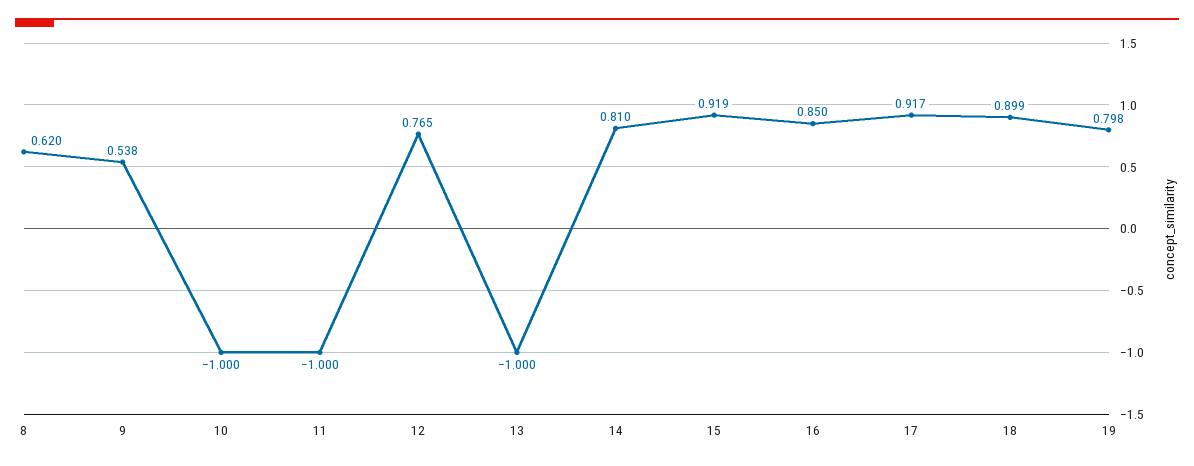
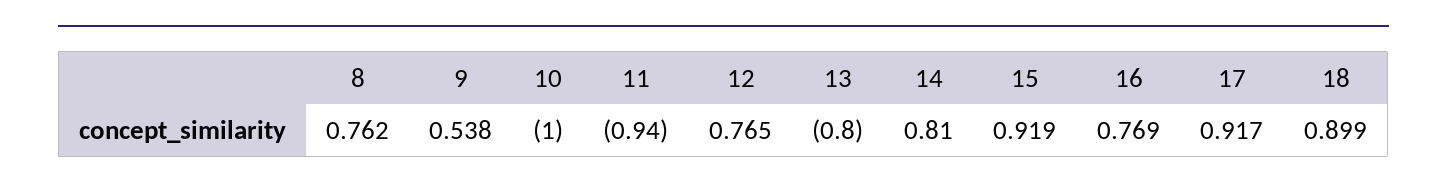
8: 0.62 -> 0.762
11: -1 -> -0.94
13: -1 -> -0.8
16: 0.85 -> 0.769
19: 0.798 -> none

